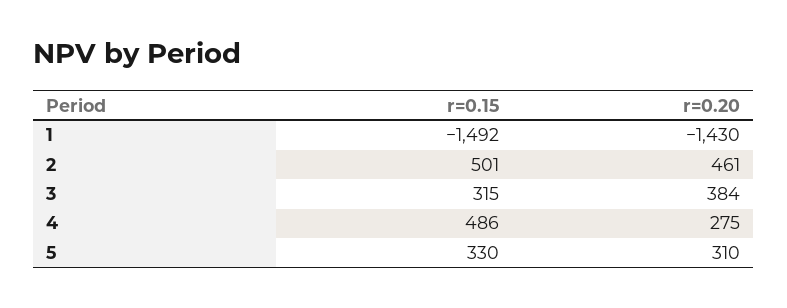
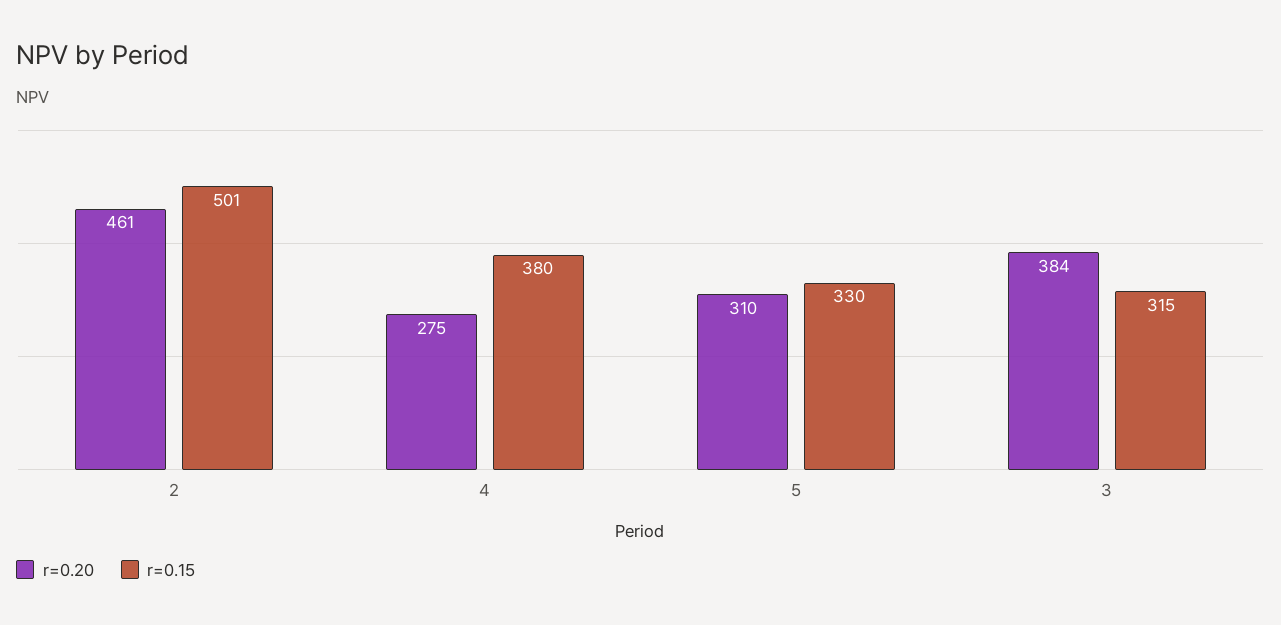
r=0.15, 1: -1492 -> none
r=0.20, 1: -1430 -> none
r=0.15, 4: 486 -> 380

